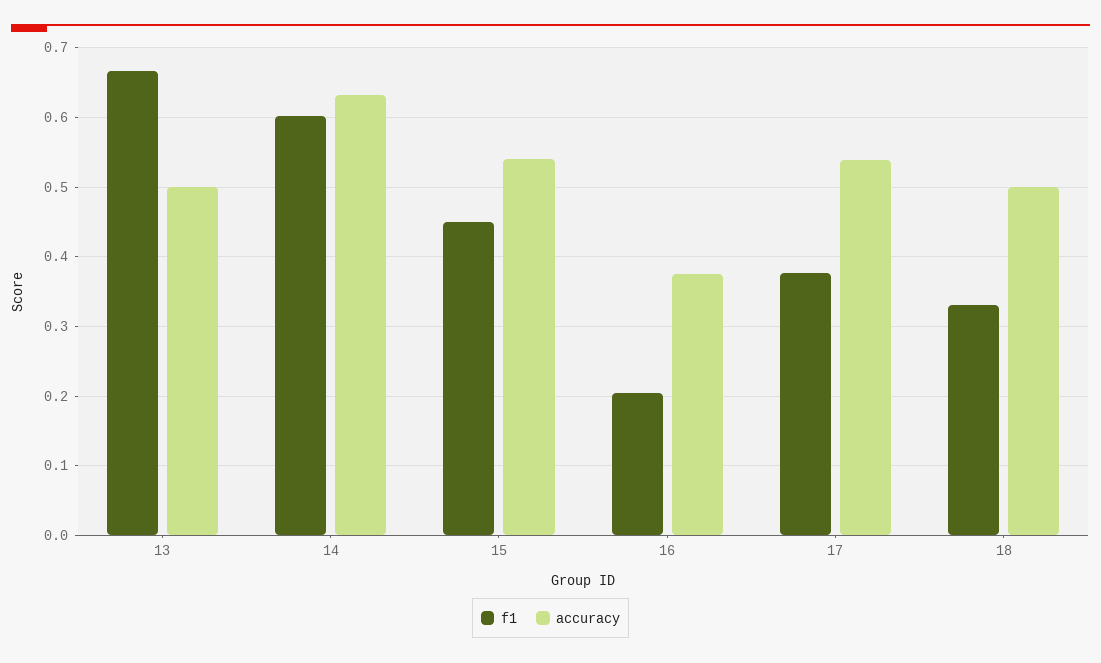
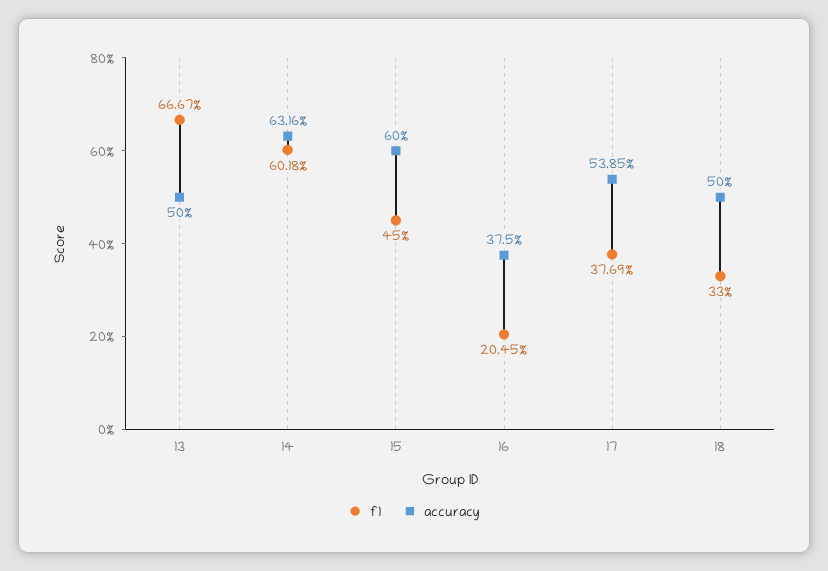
accuracy, 15: 0.54 -> 0.6

